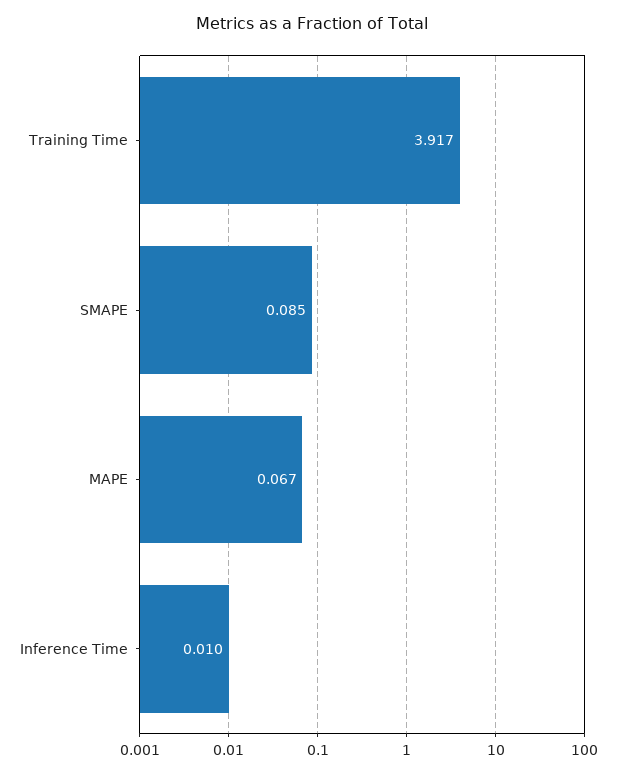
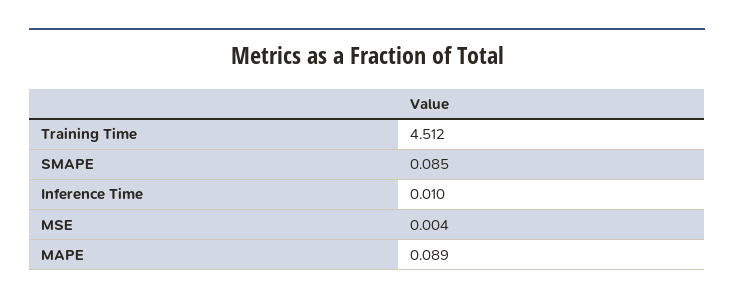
Training Time: 3.917 -> 4.512
MAPE: 0.067 -> 0.089
MSE: none -> 0.004

